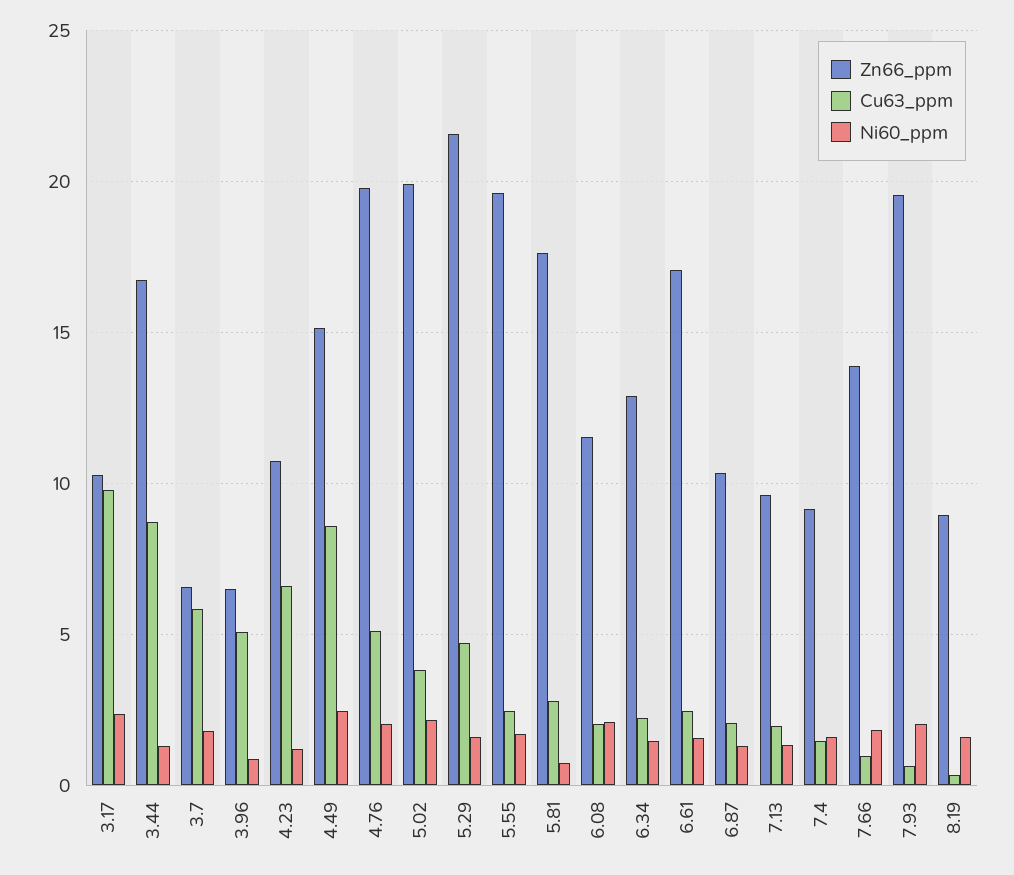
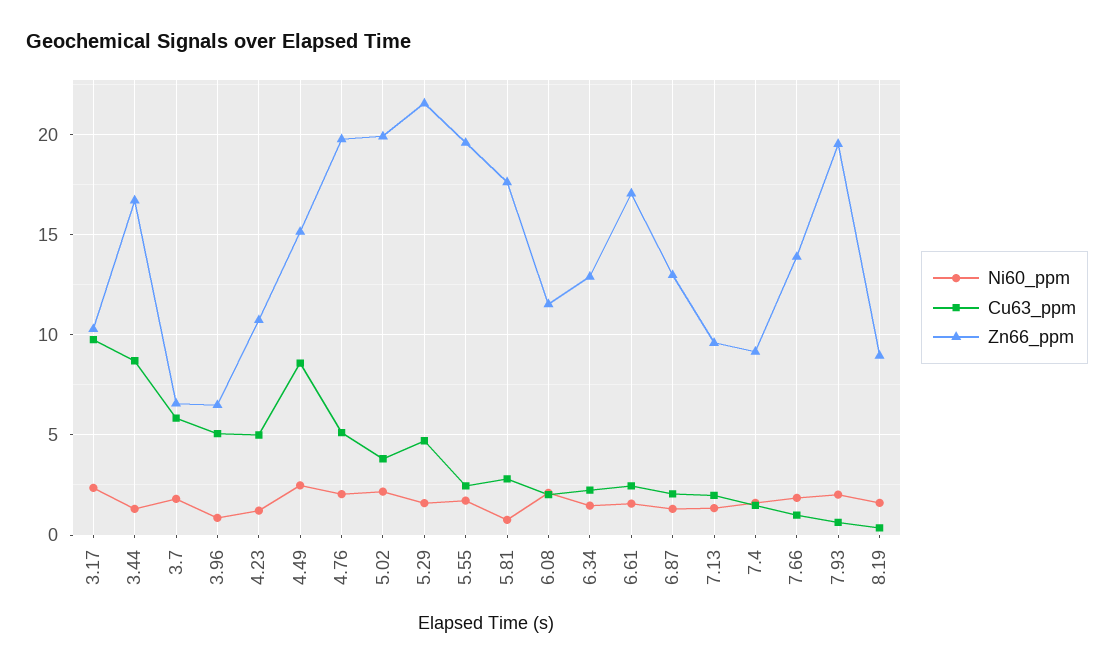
Cu63_ppm, 4.23: 6.5 -> 5
Zn66_ppm, 6.87: 10.5 -> 13

